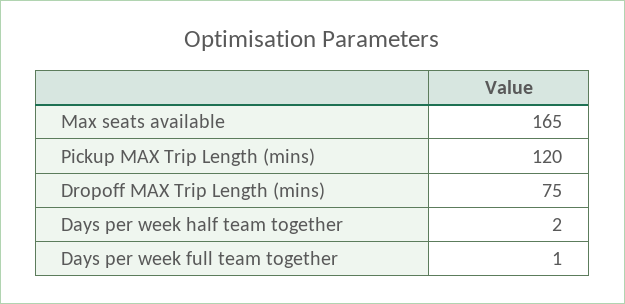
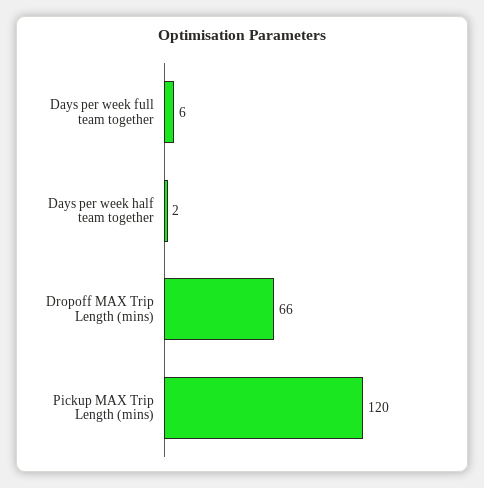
Max seats available: 165 -> none
Dropoff MAX Trip Length (mins): 75 -> 66
Days per week full team together: 1 -> 6

